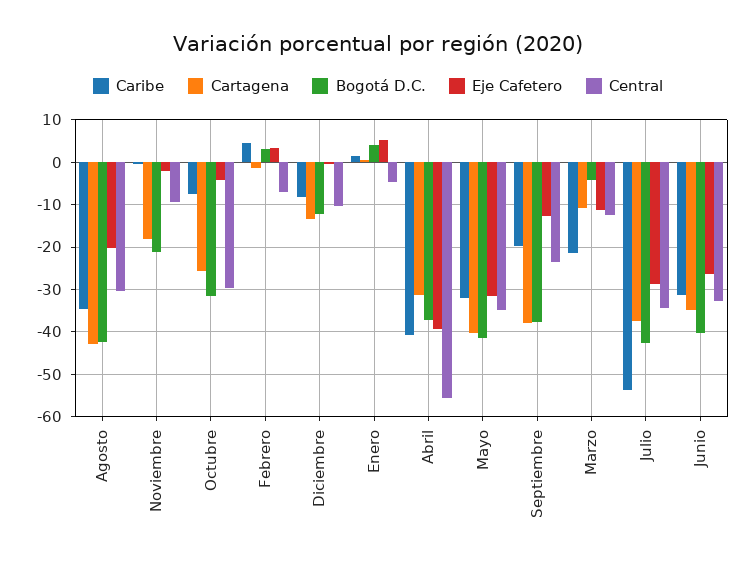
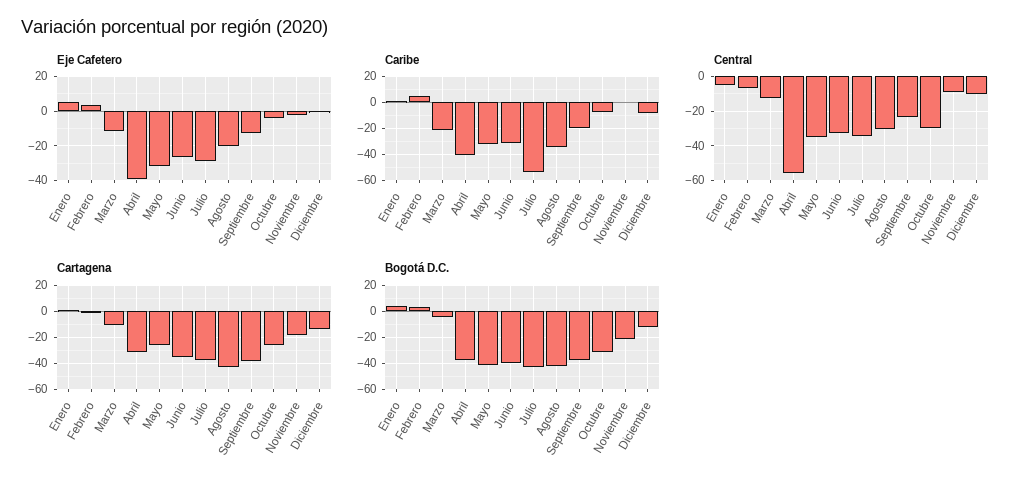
Cartagena, Mayo: -40 -> -25

